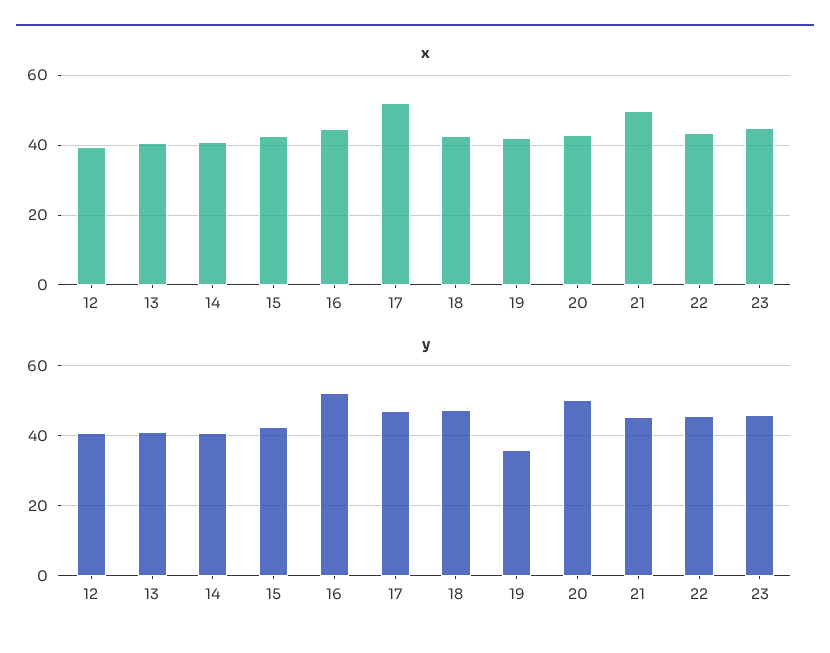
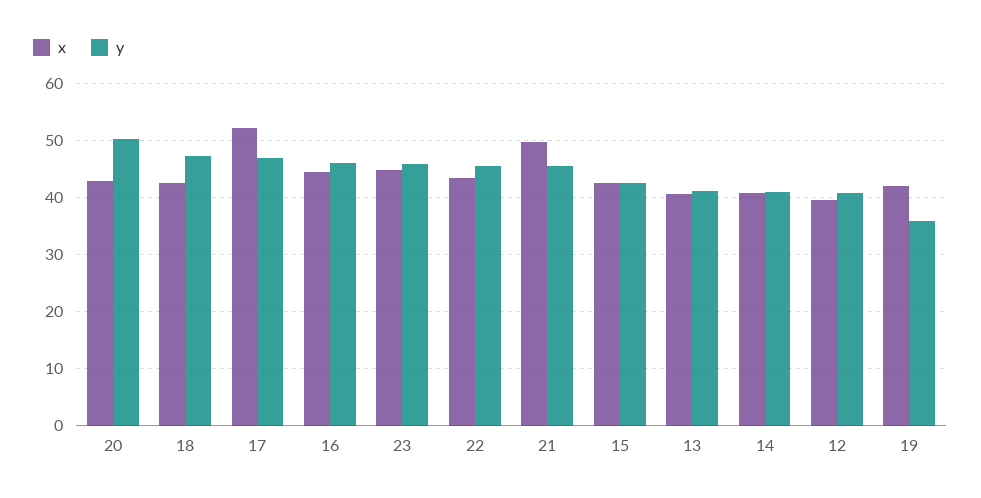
y, 16: 52 -> 46

